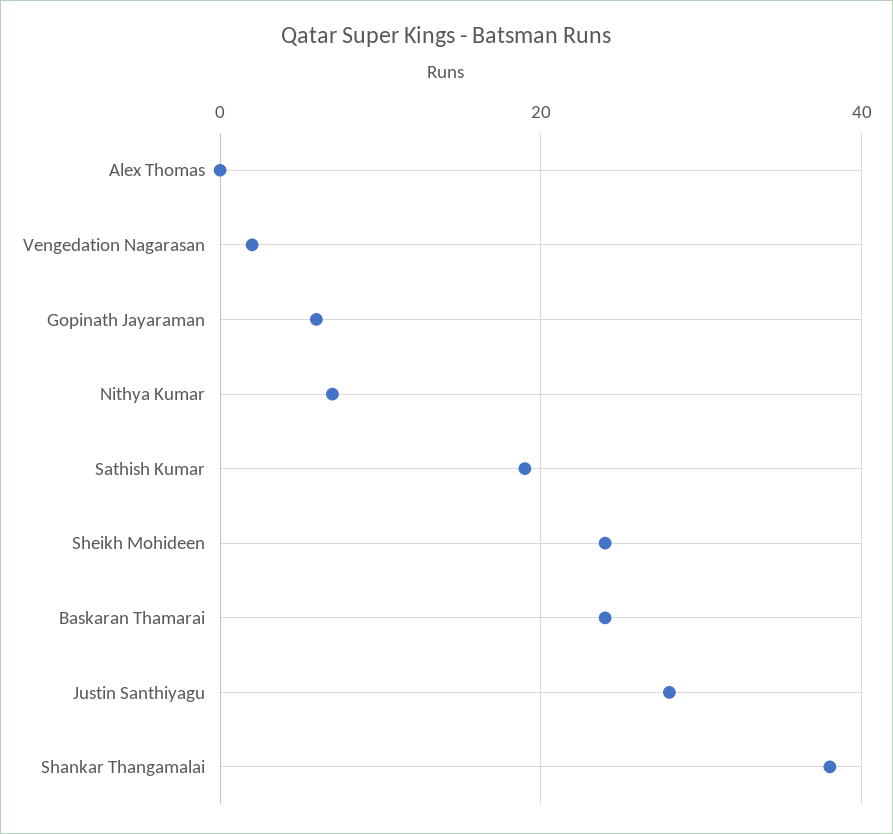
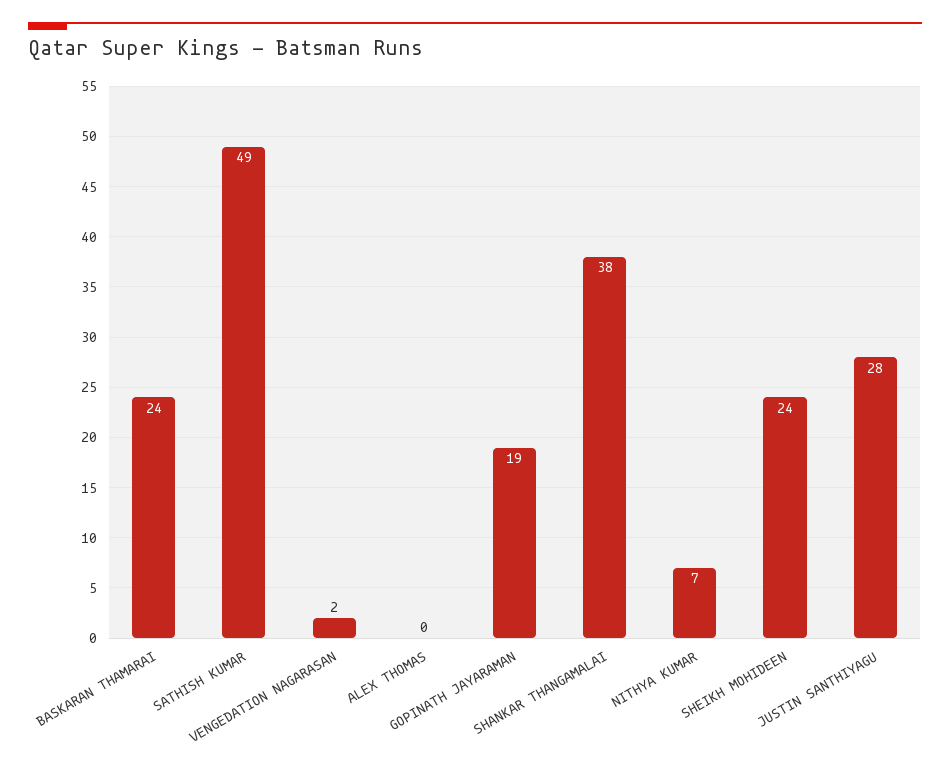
Gopinath Jayaraman: 5 -> 19
Sathish Kumar: 20 -> 49

